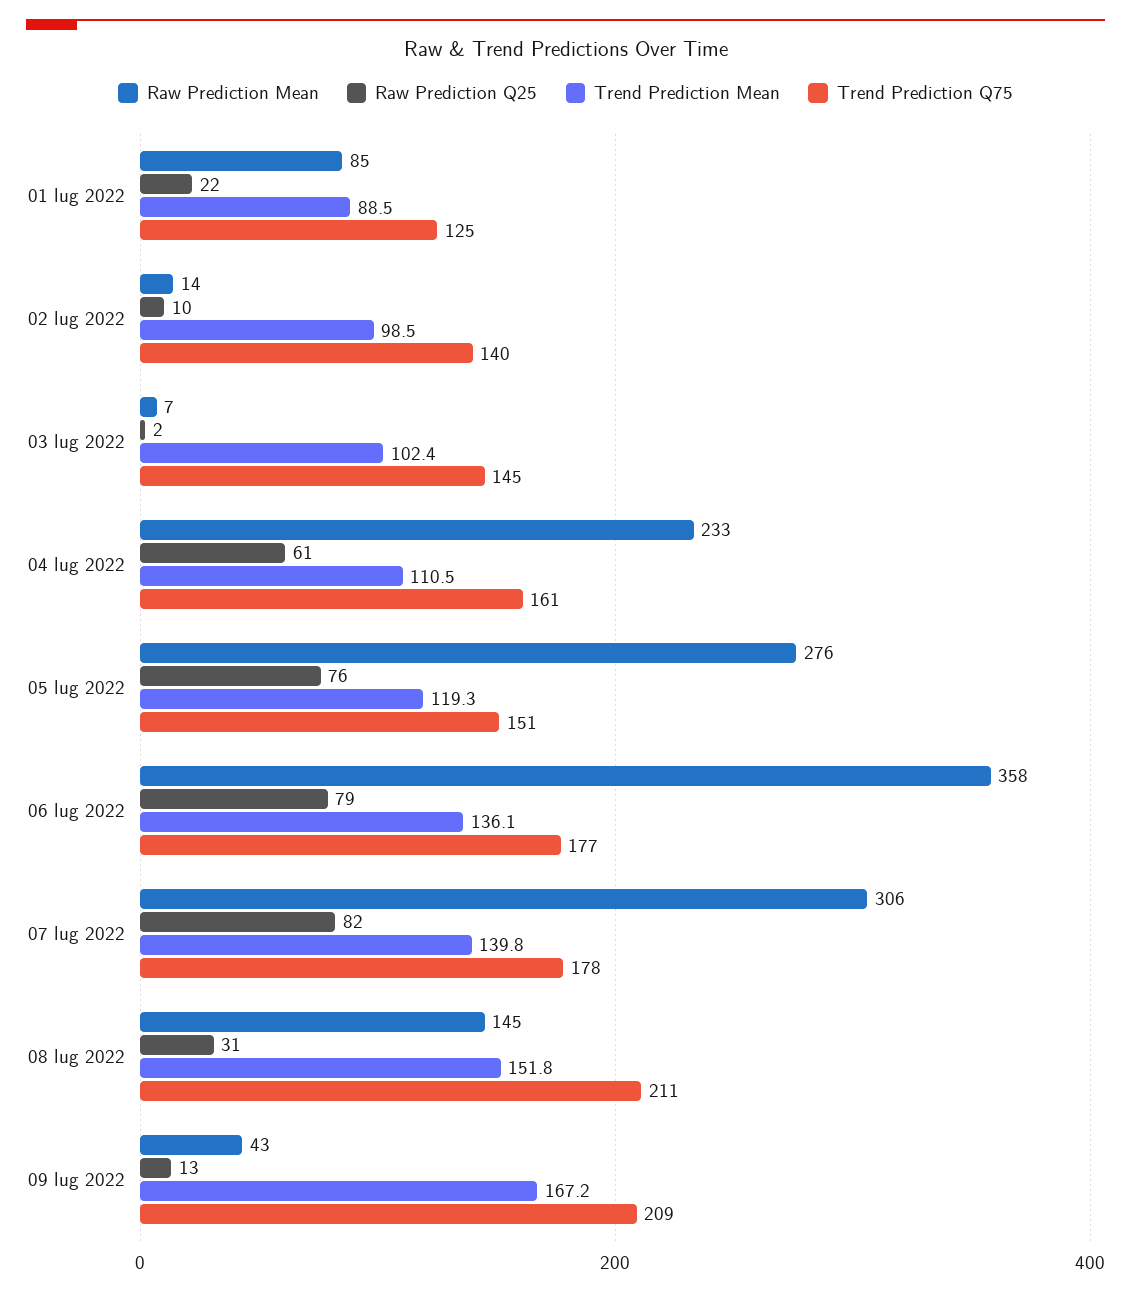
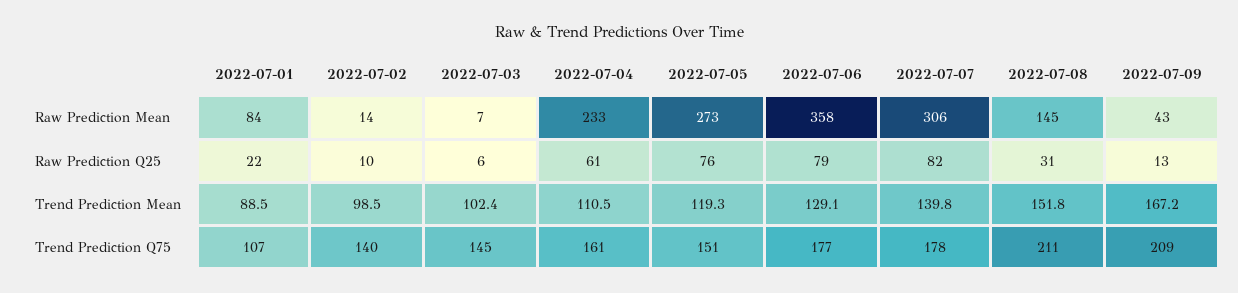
Raw Prediction Mean, 01 lug 2022: 85 -> 84
Trend Prediction Q75, 01 lug 2022: 125 -> 107
Raw Prediction Q25, 03 lug 2022: 2 -> 6
Raw Prediction Mean, 05 lug 2022: 276 -> 273
Trend Prediction Mean, 06 lug 2022: 136.1 -> 129.1

